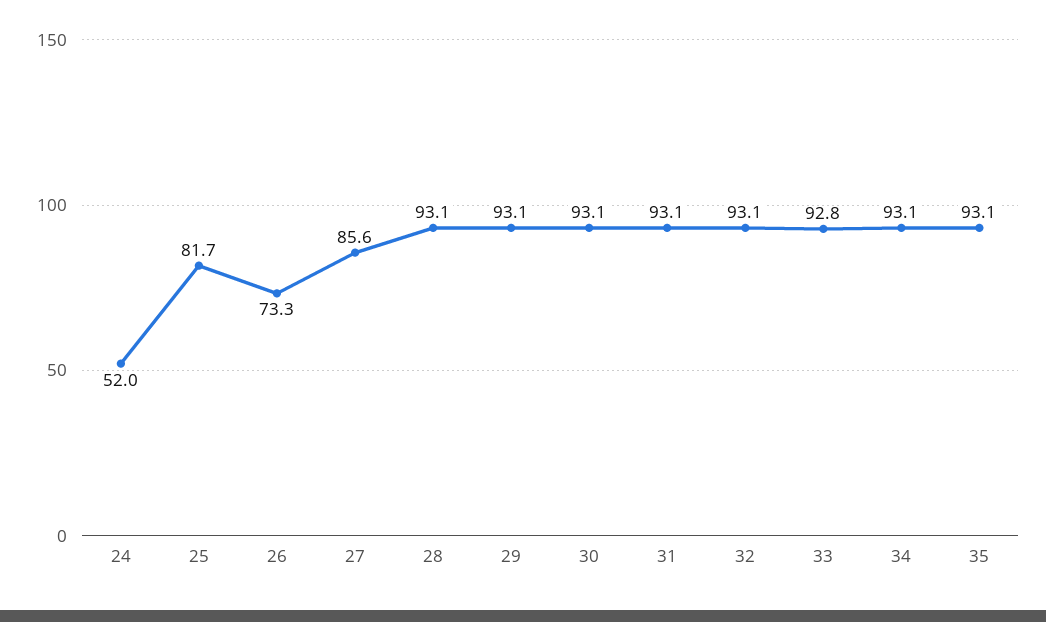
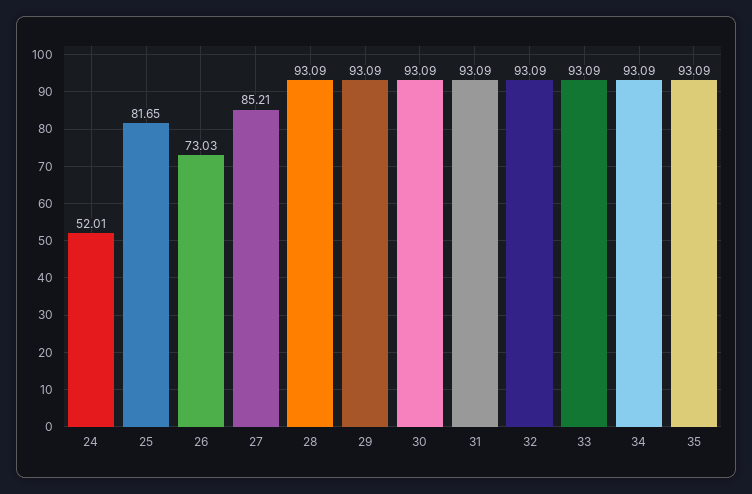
26: 73.3 -> 73.03
27: 85.6 -> 85.21
33: 92.8 -> 93.09

